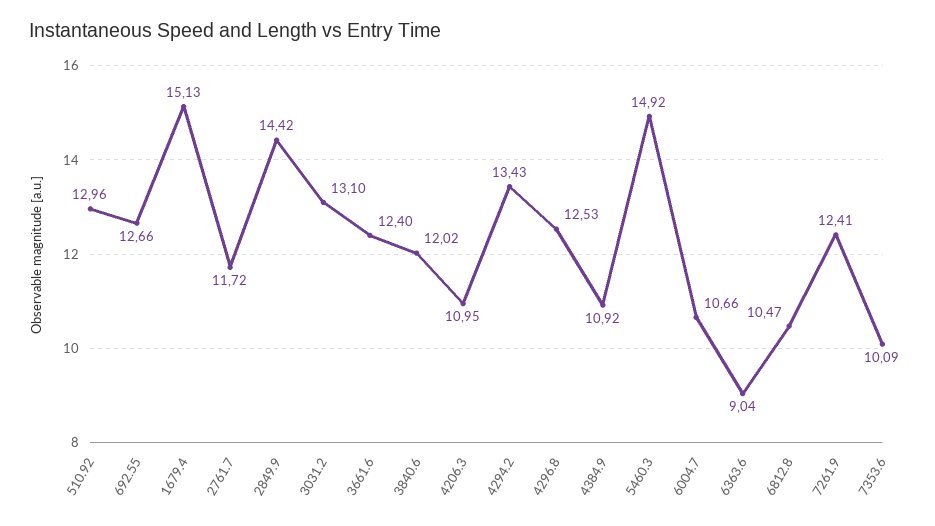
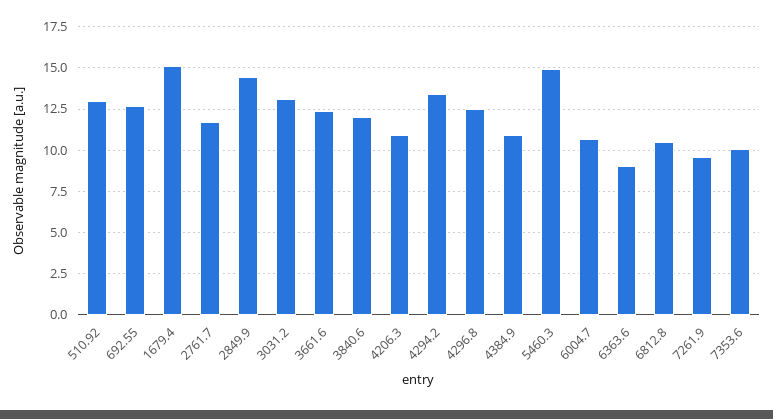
7261.9: 12.41 -> 9.5

